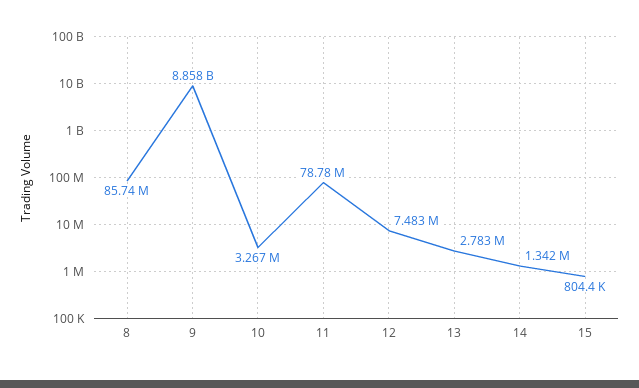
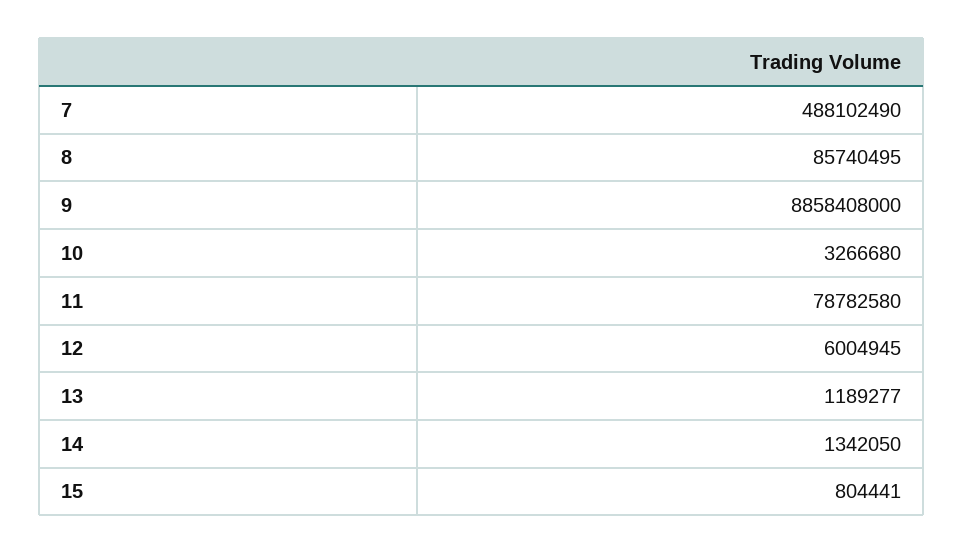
12: 7483000 -> 6004945
13: 2783000 -> 1189277
7: none -> 488102490

